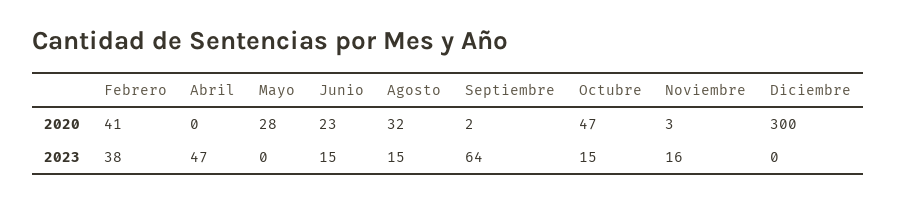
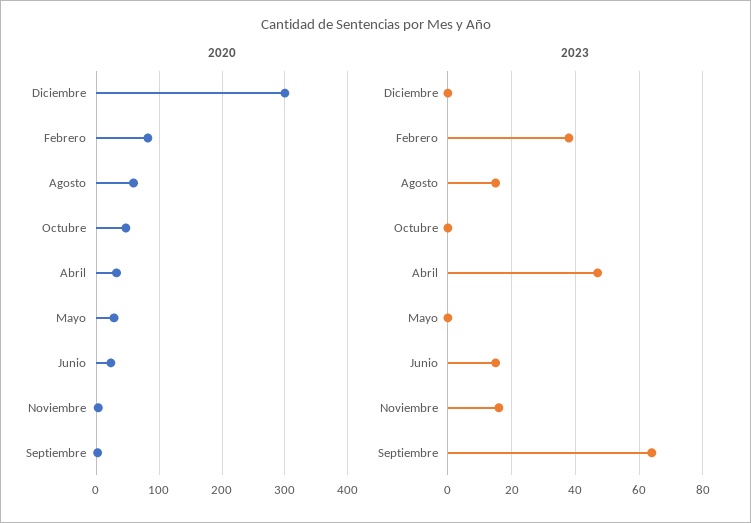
2020, Febrero: 41 -> 80
2020, Abril: 0 -> 30
2020, Agosto: 32 -> 60
2023, Octubre: 15 -> 0

